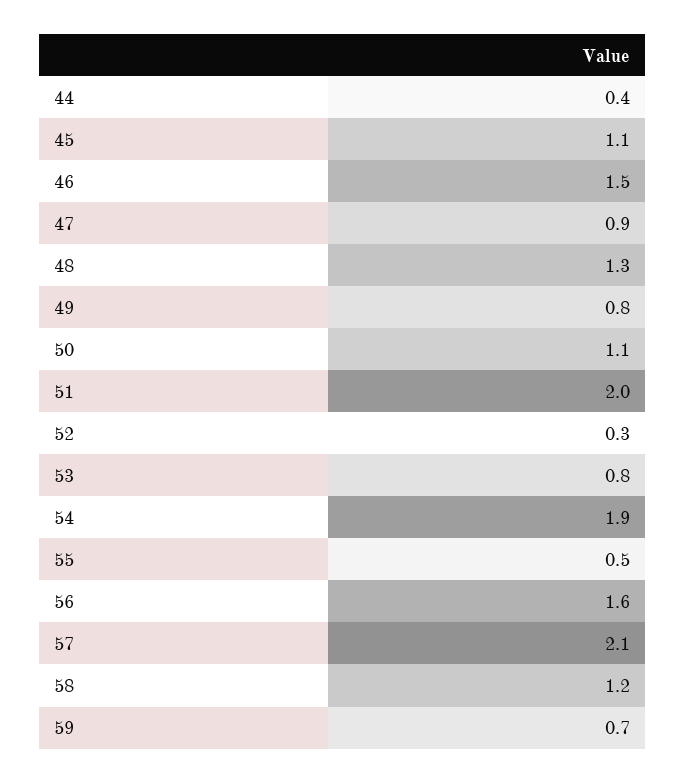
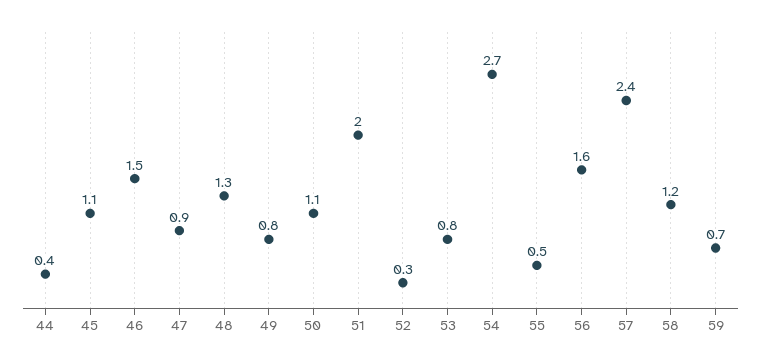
54: 1.9 -> 2.7
57: 2.1 -> 2.4

